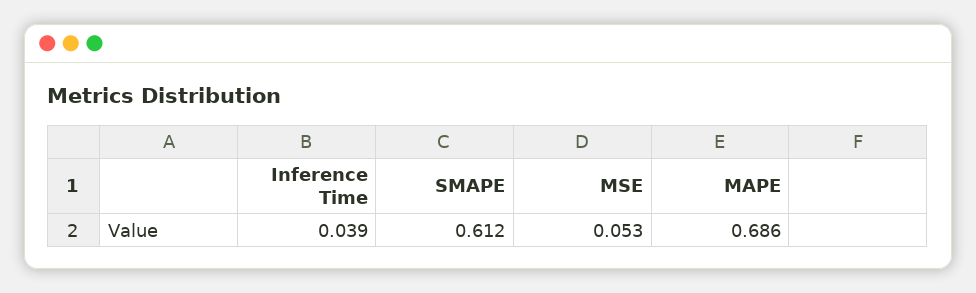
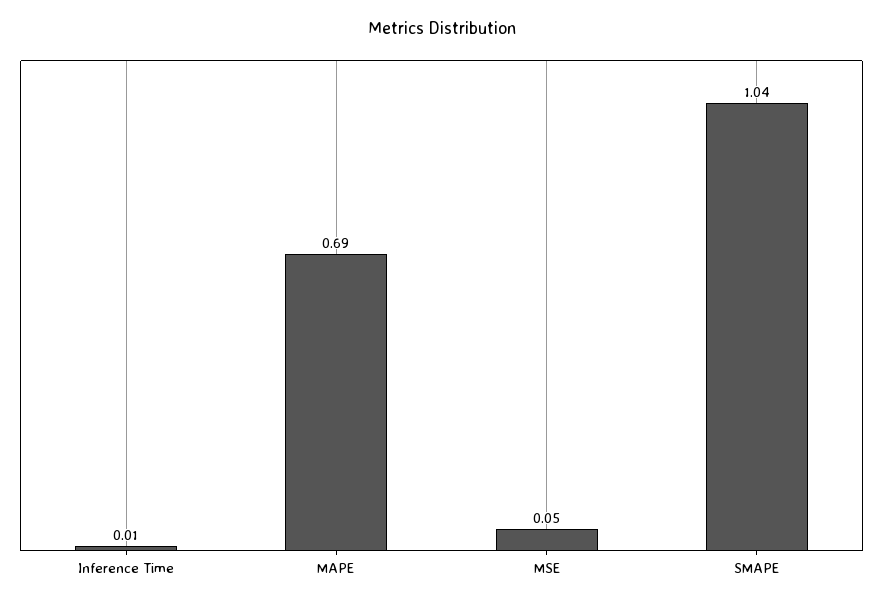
Inference Time: 0.039 -> 0.01
SMAPE: 0.612 -> 1.04

